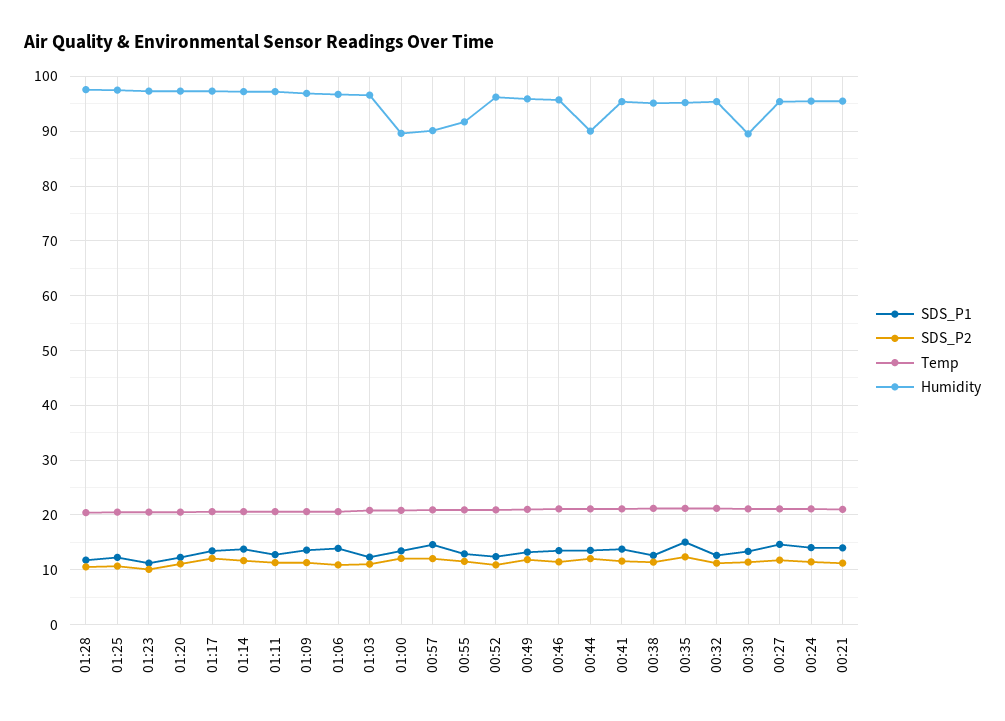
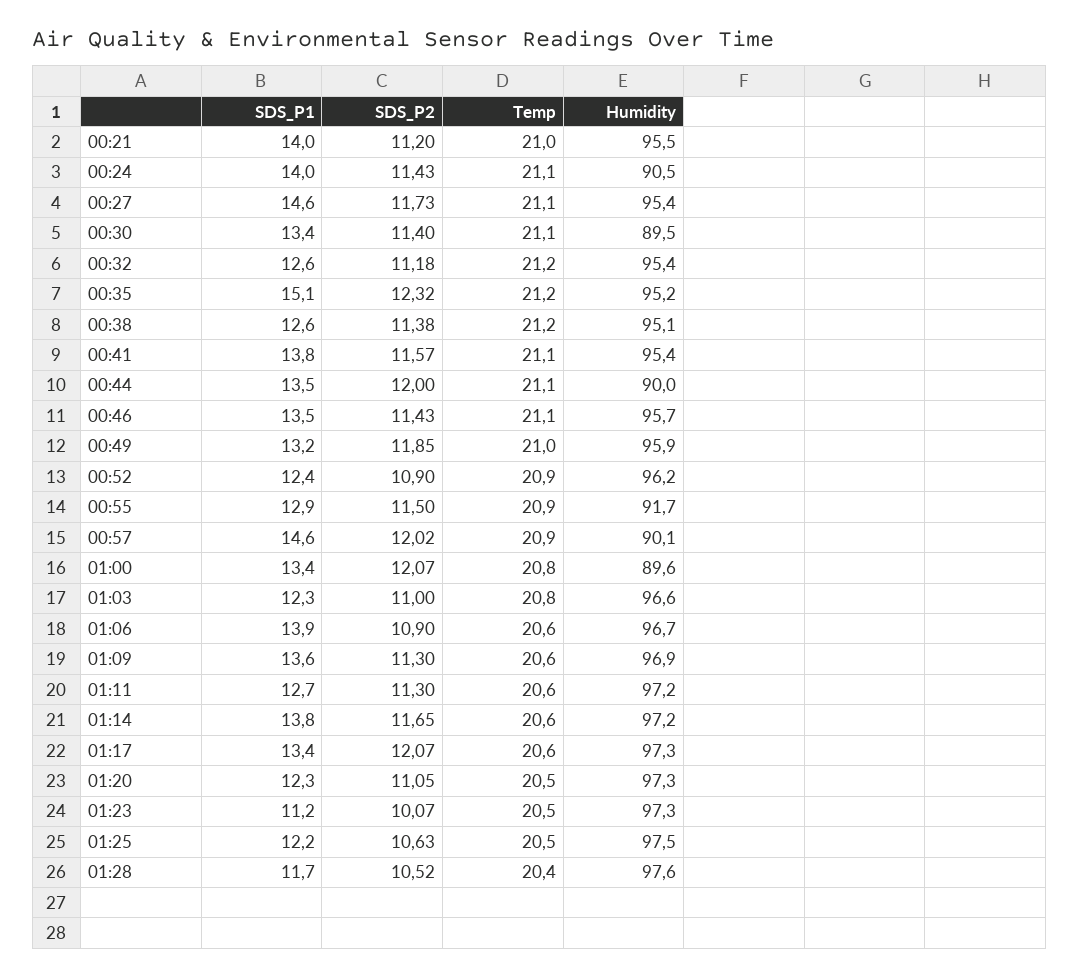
Humidity, 00:24: 96 -> 90.5

